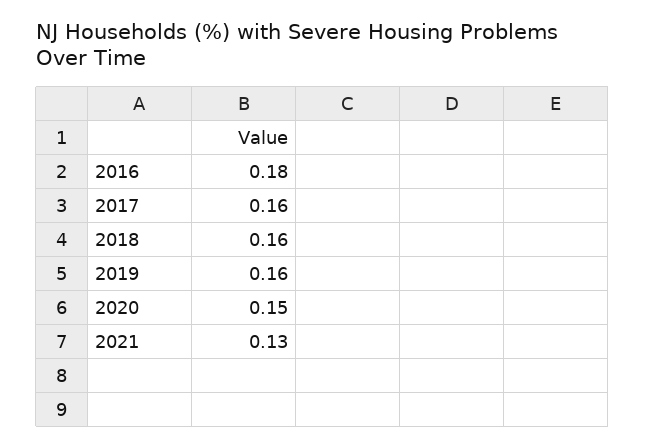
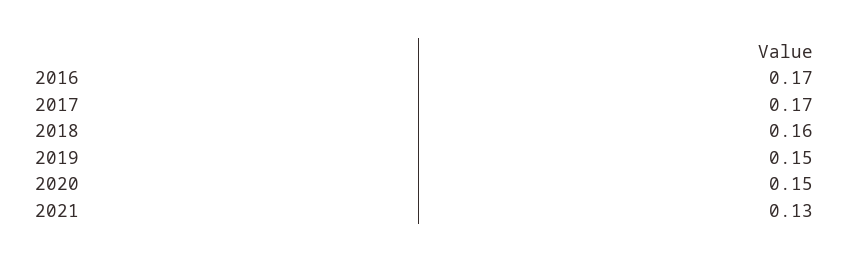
2016: 0.18 -> 0.17
2017: 0.16 -> 0.17
2019: 0.16 -> 0.15

